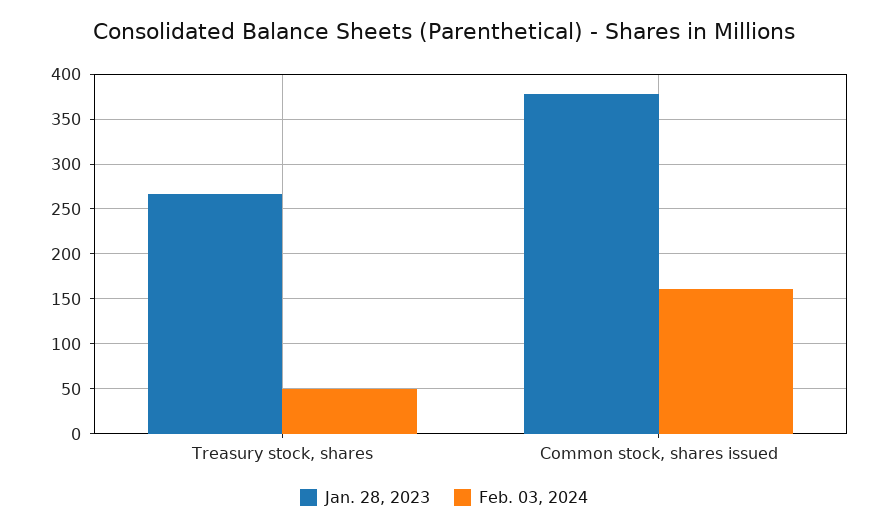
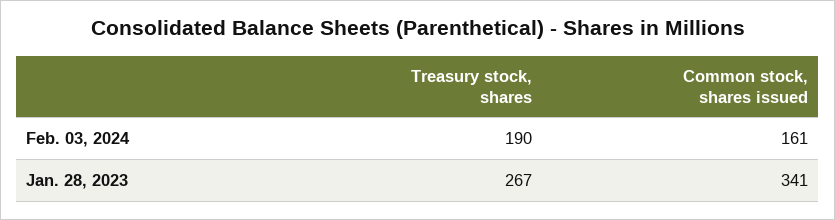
Feb. 03, 2024, Treasury stock, shares: 50 -> 190
Jan. 28, 2023, Common stock, shares issued: 380 -> 341

